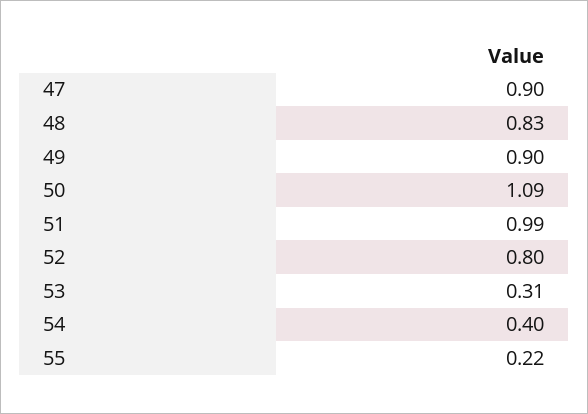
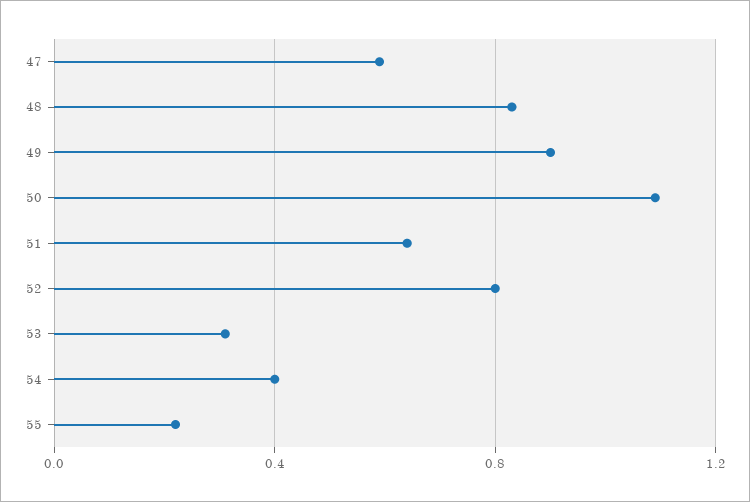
47: 0.9 -> 0.6
51: 0.99 -> 0.65

